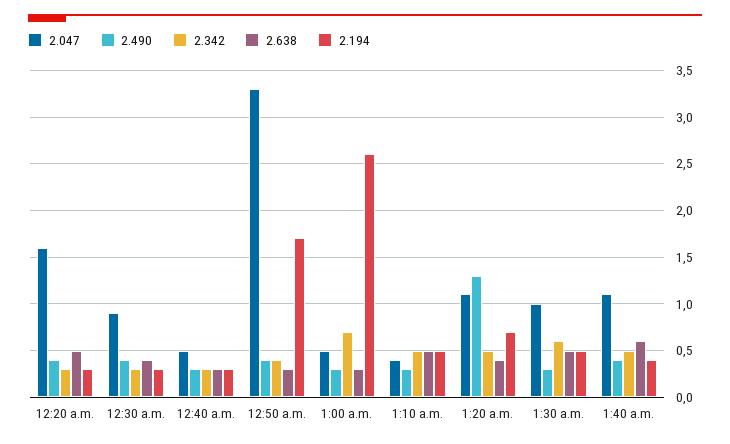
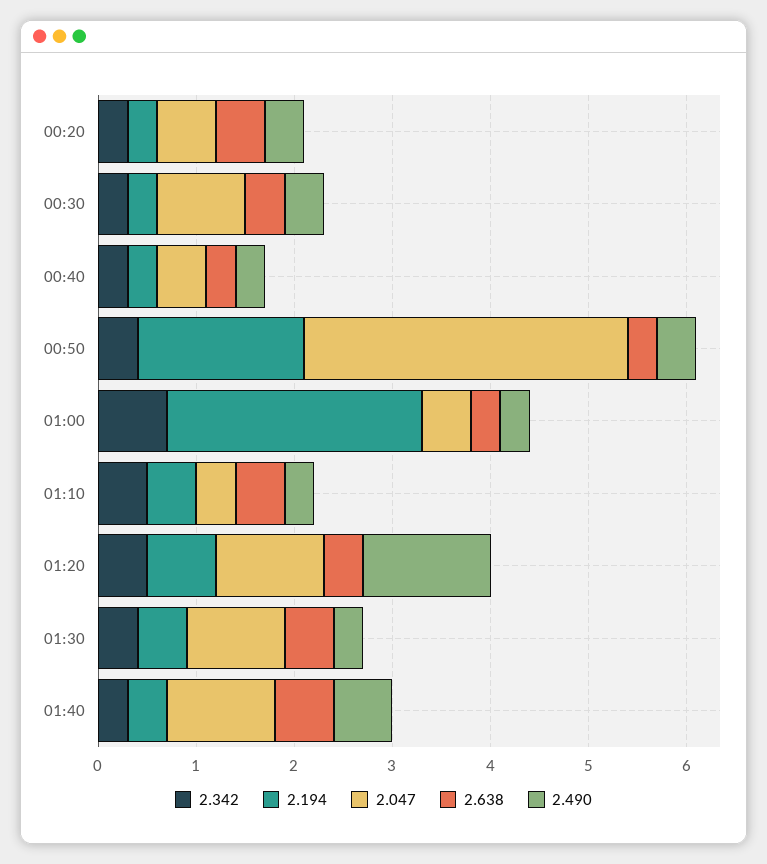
2.047, 12:20 a.m.: 1.6 -> 0.6
2.342, 1:30 a.m.: 0.6 -> 0.4
2.490, 1:40 a.m.: 0.4 -> 0.6
2.342, 1:40 a.m.: 0.5 -> 0.3

